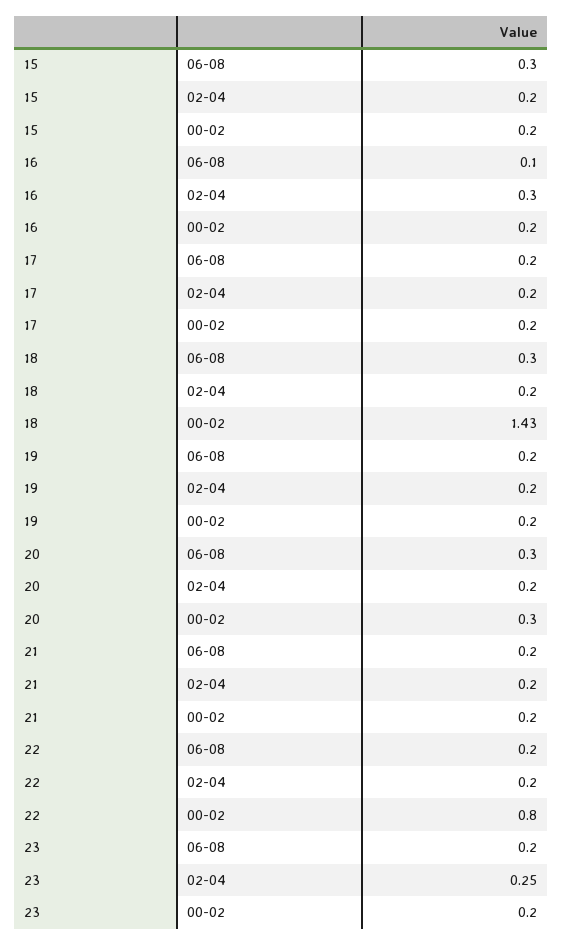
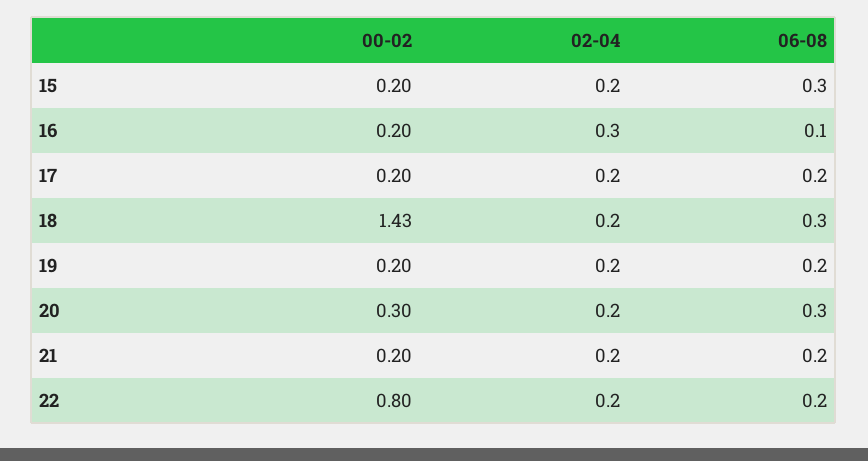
23, 06-08: 0.2 -> none
23, 02-04: 0.25 -> none
23, 00-02: 0.2 -> none

